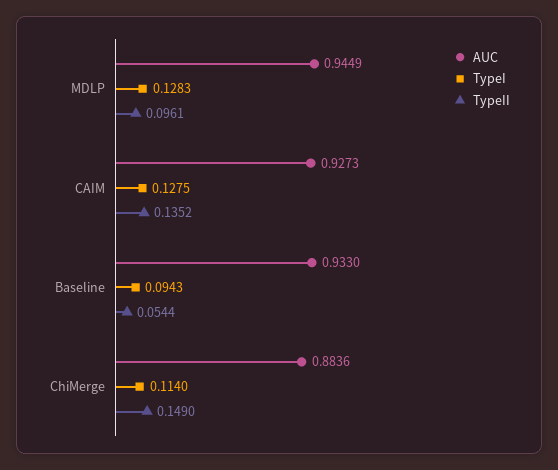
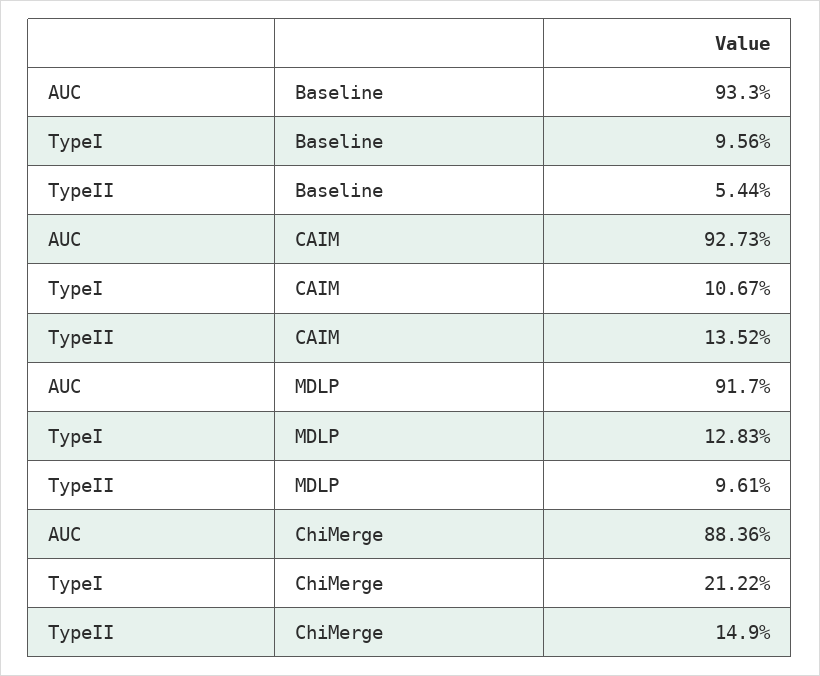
AUC, MDLP: 0.9449 -> 0.917
TypeI, CAIM: 0.1275 -> 0.1067
TypeI, Baseline: 0.0943 -> 0.0956
TypeI, ChiMerge: 0.114 -> 0.2122

